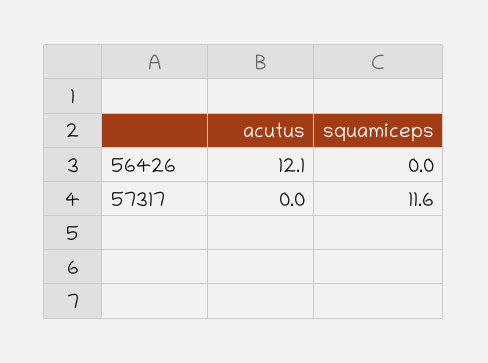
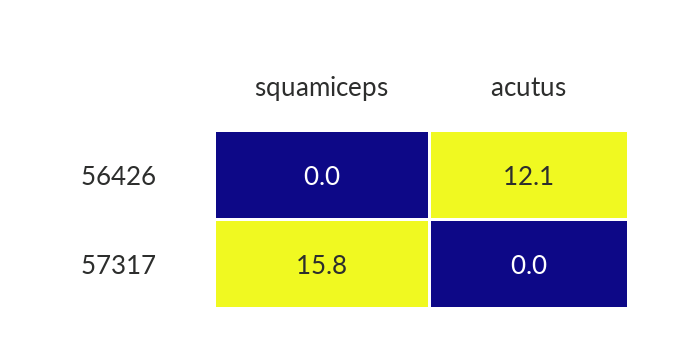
squamiceps, 57317: 11.6 -> 15.8

